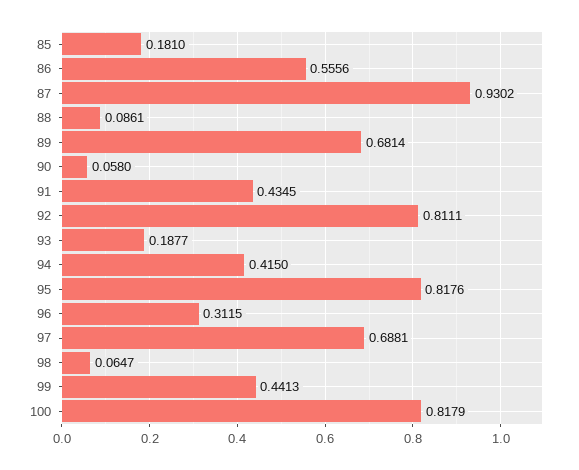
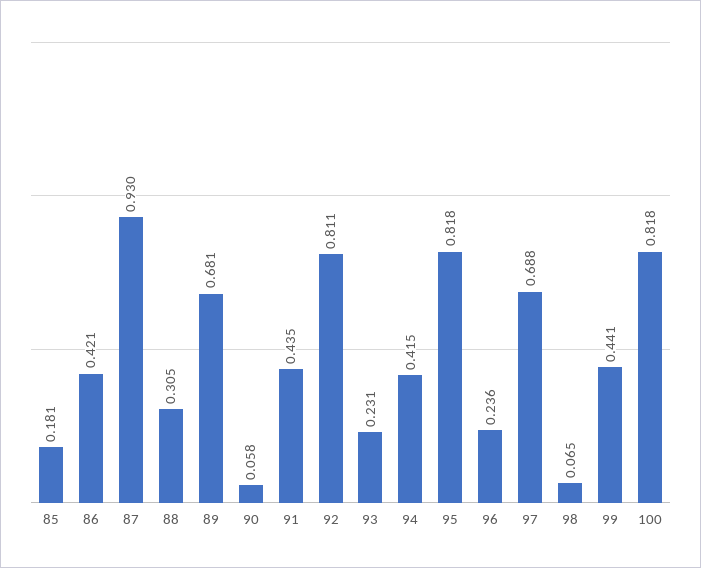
86: 0.5556 -> 0.421
88: 0.0861 -> 0.305
93: 0.1877 -> 0.231
96: 0.3115 -> 0.236

